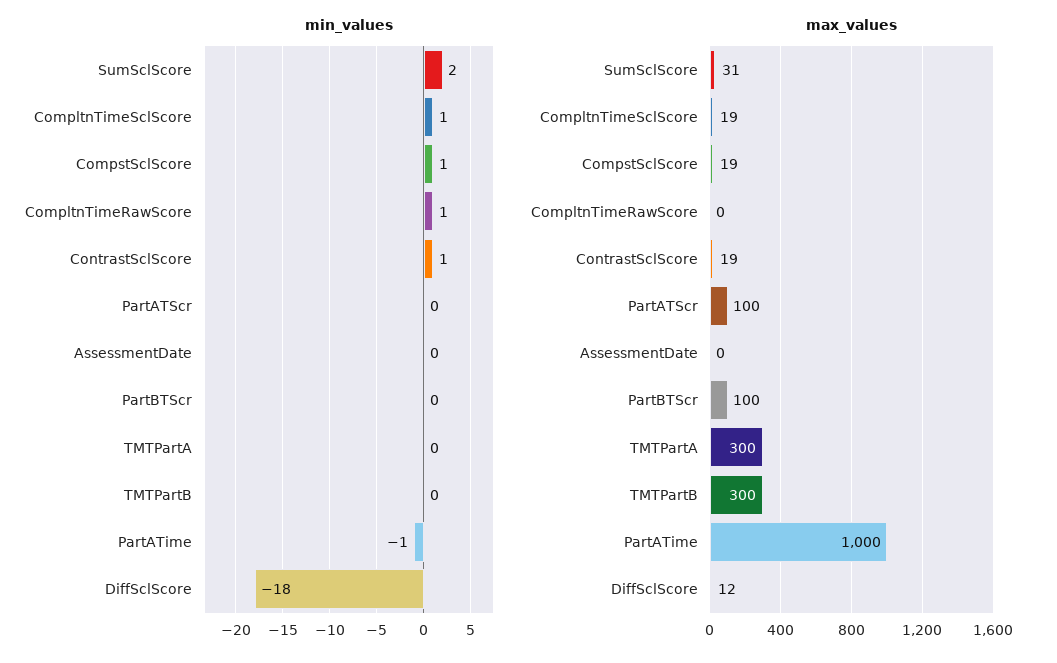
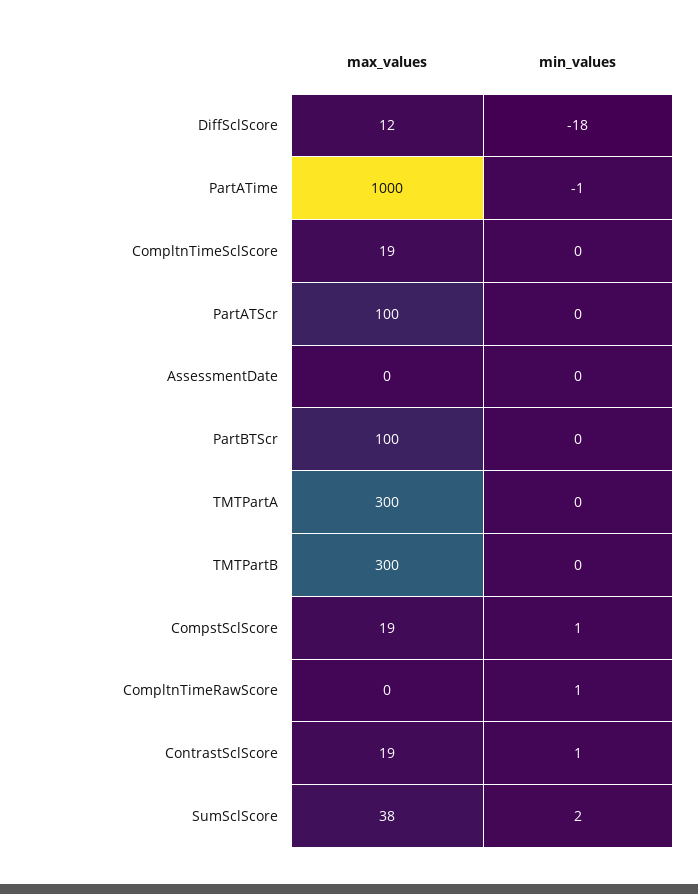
min_values, CompltnTimeSclScore: 1 -> 0
max_values, SumSclScore: 31 -> 38

